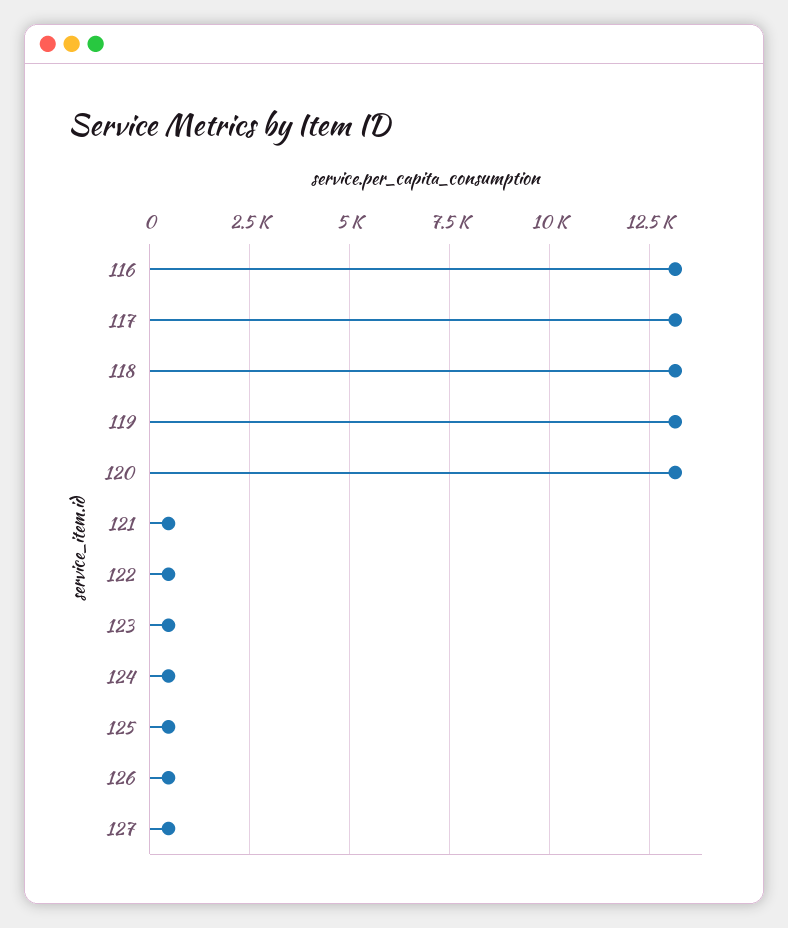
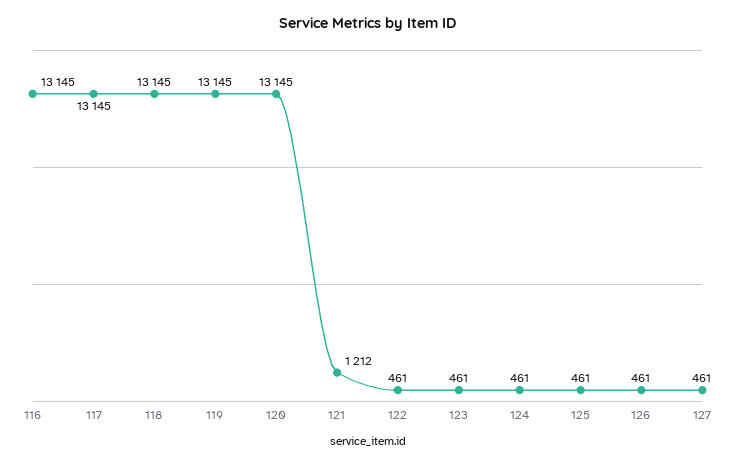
121: 500 -> 1212

